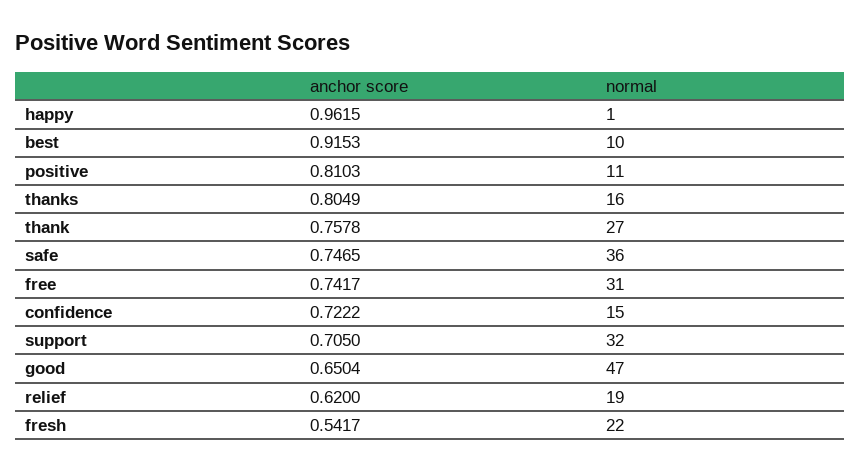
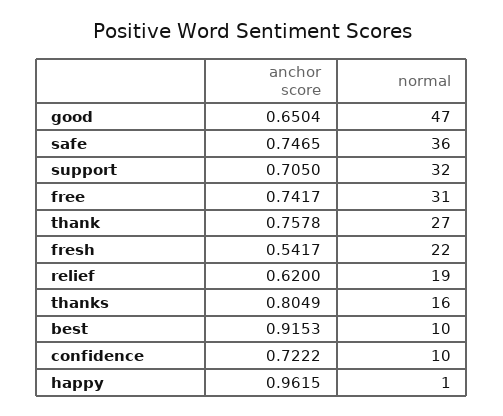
anchor score, positive: 0.8103 -> none
normal, positive: 11 -> none
normal, confidence: 15 -> 10

